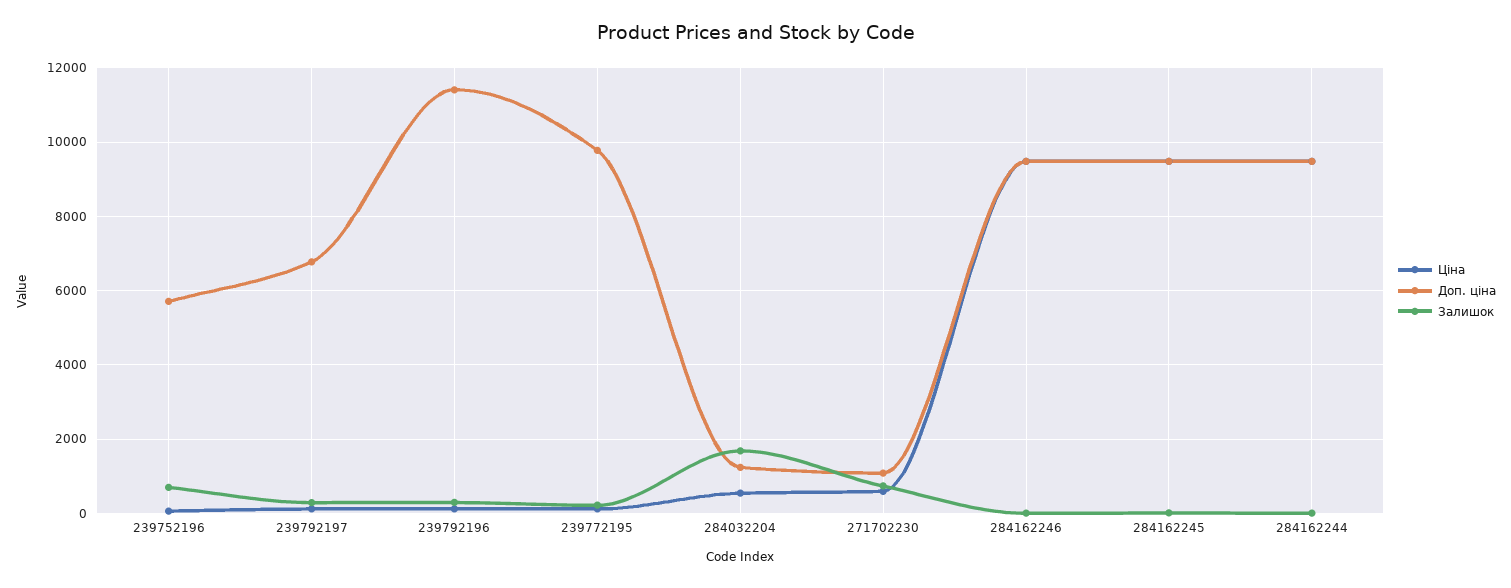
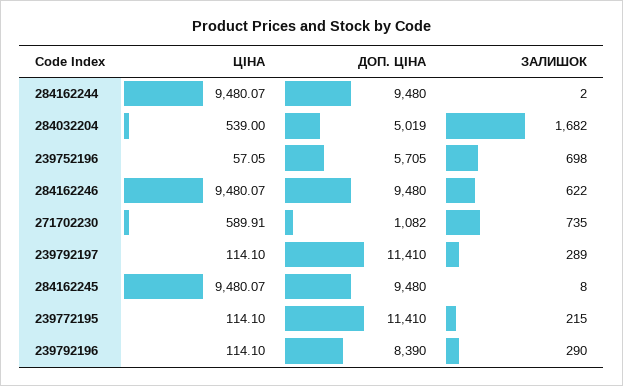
Доп. ціна, 239792197: 6800 -> 11410
Доп. ціна, 239792196: 11400 -> 8390
Доп. ціна, 239772195: 9800 -> 11410
Доп. ціна, 284032204: 1200 -> 5019
Залишок, 284162246: 0 -> 622

